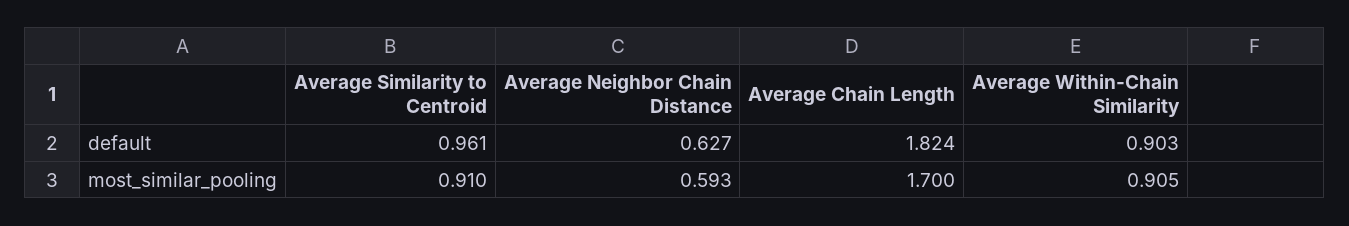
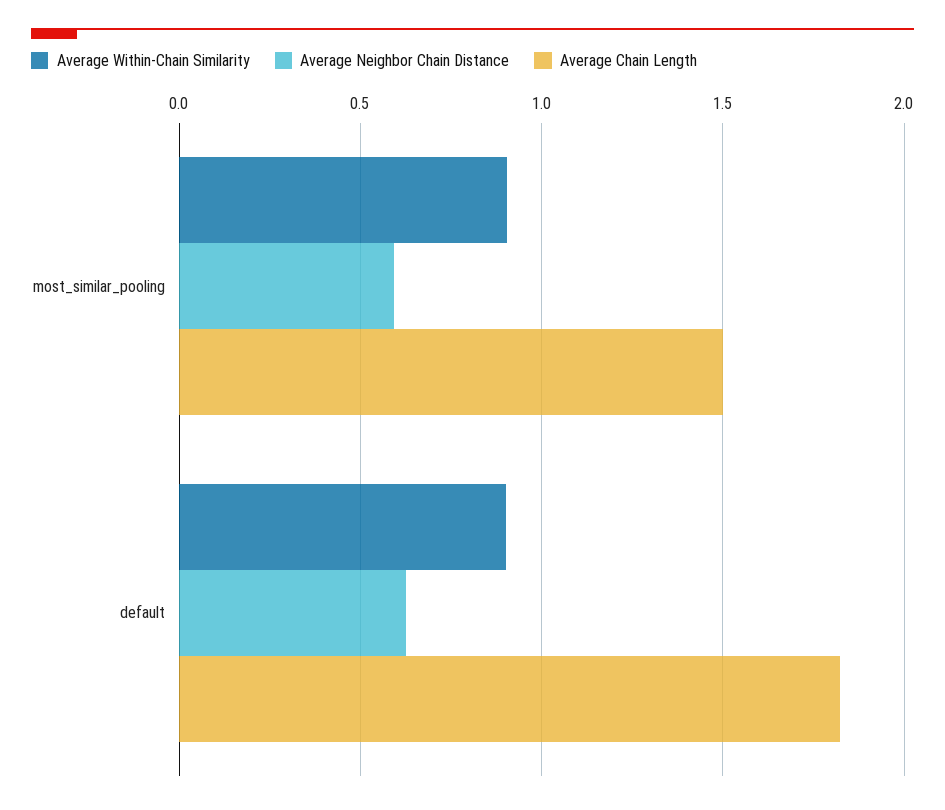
Average Similarity to Centroid, default: 0.961 -> none
Average Similarity to Centroid, most_similar_pooling: 0.91 -> none
Average Chain Length, most_similar_pooling: 1.7 -> 1.5

